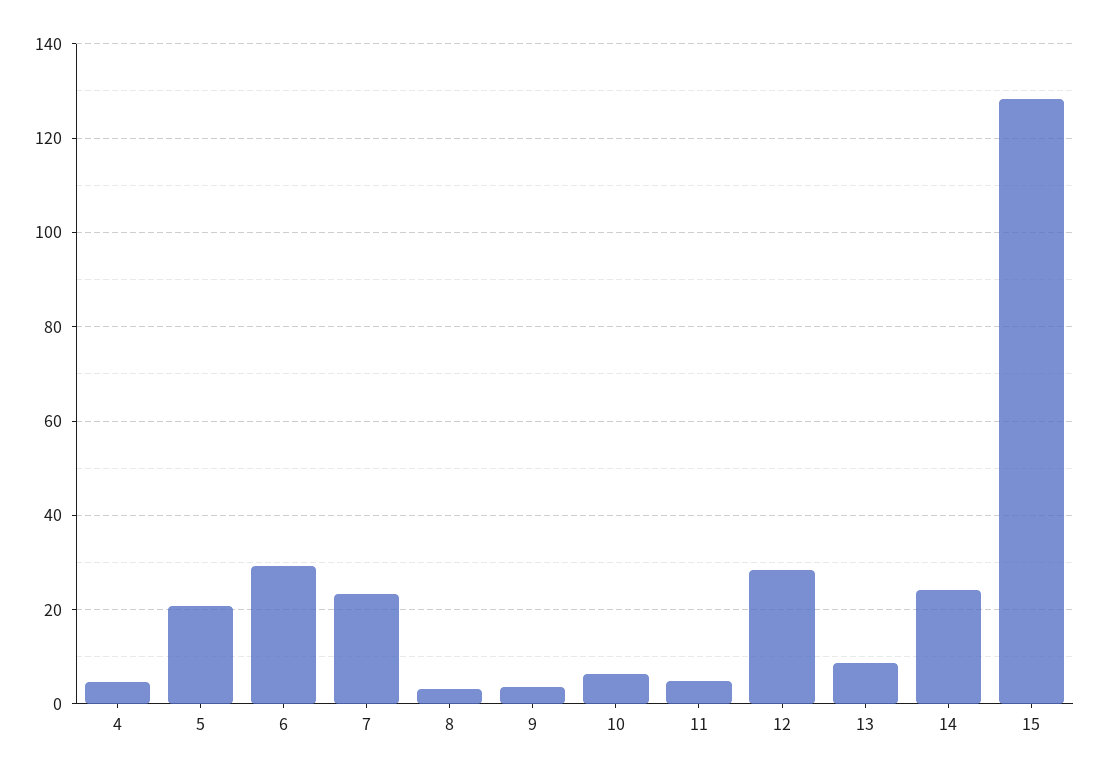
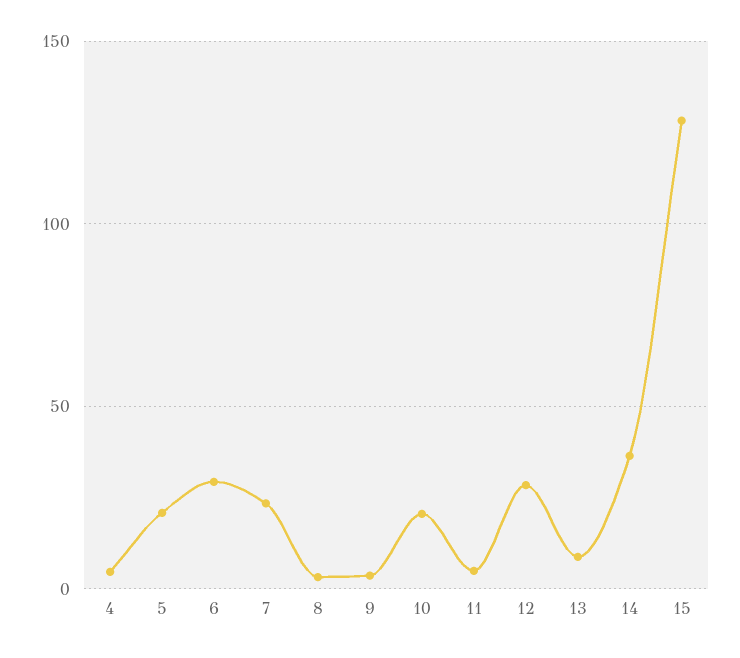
10: 6 -> 20
14: 24 -> 35

